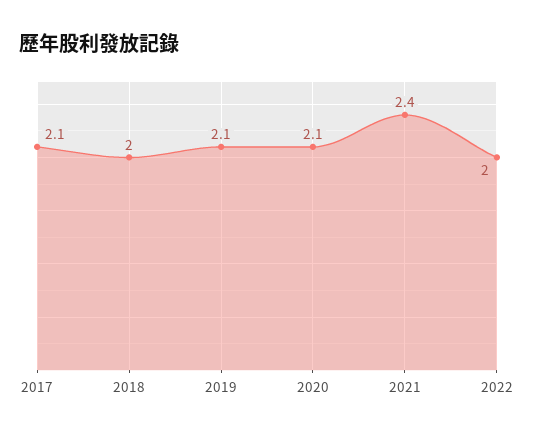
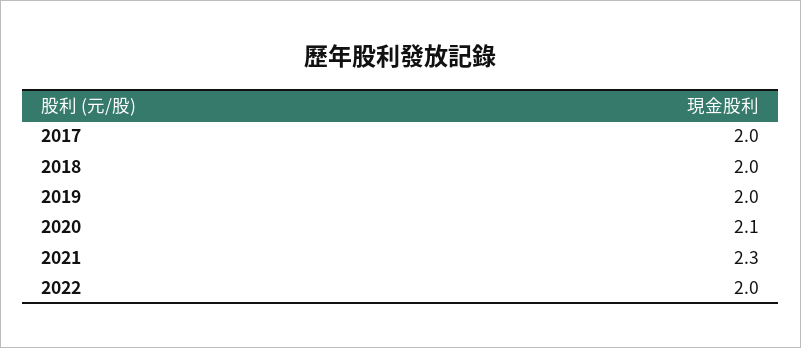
2017: 2.1 -> 2
2019: 2.1 -> 2
2021: 2.4 -> 2.3

